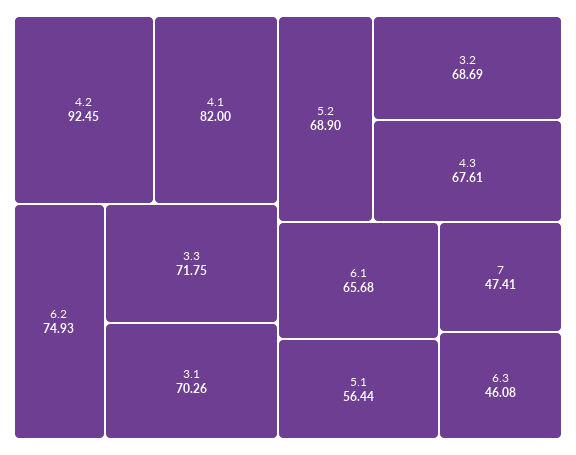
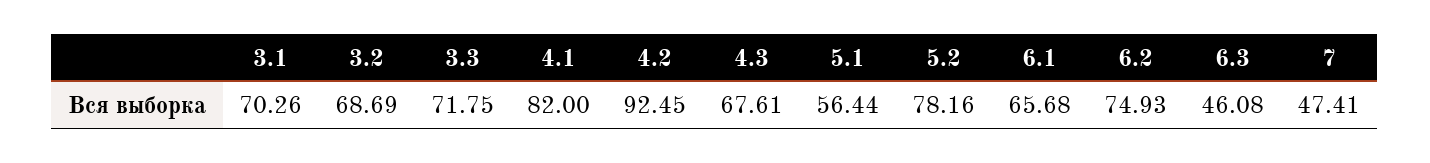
5.2: 68.9 -> 78.16

